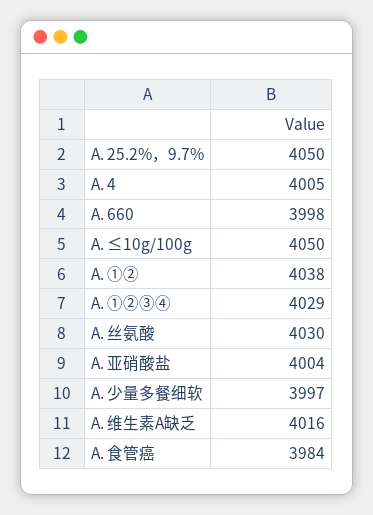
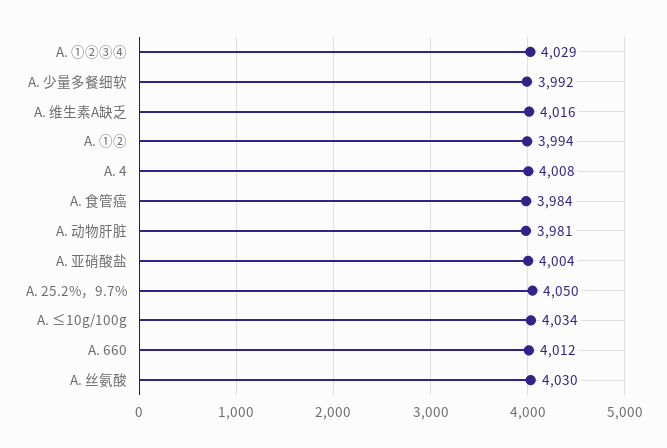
A. 4: 4005 -> 4008
A. 660: 3998 -> 4012
A. ≤10g/100g: 4050 -> 4034
A. ①②: 4038 -> 3994
A. 少量多餐细软: 3997 -> 3992
A. 动物肝脏: none -> 3981

